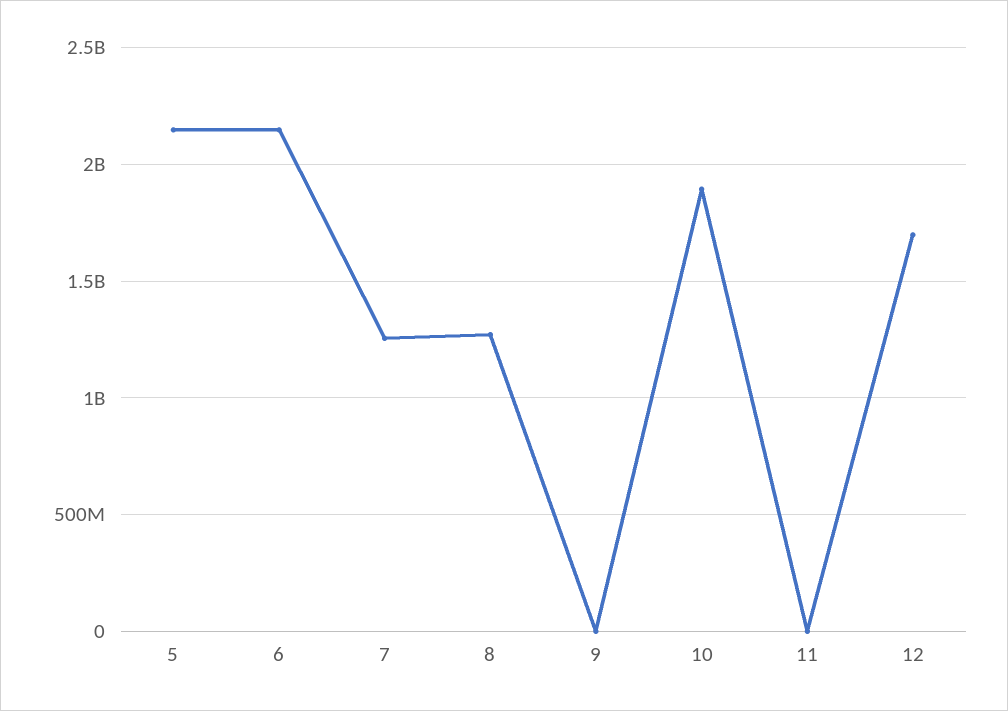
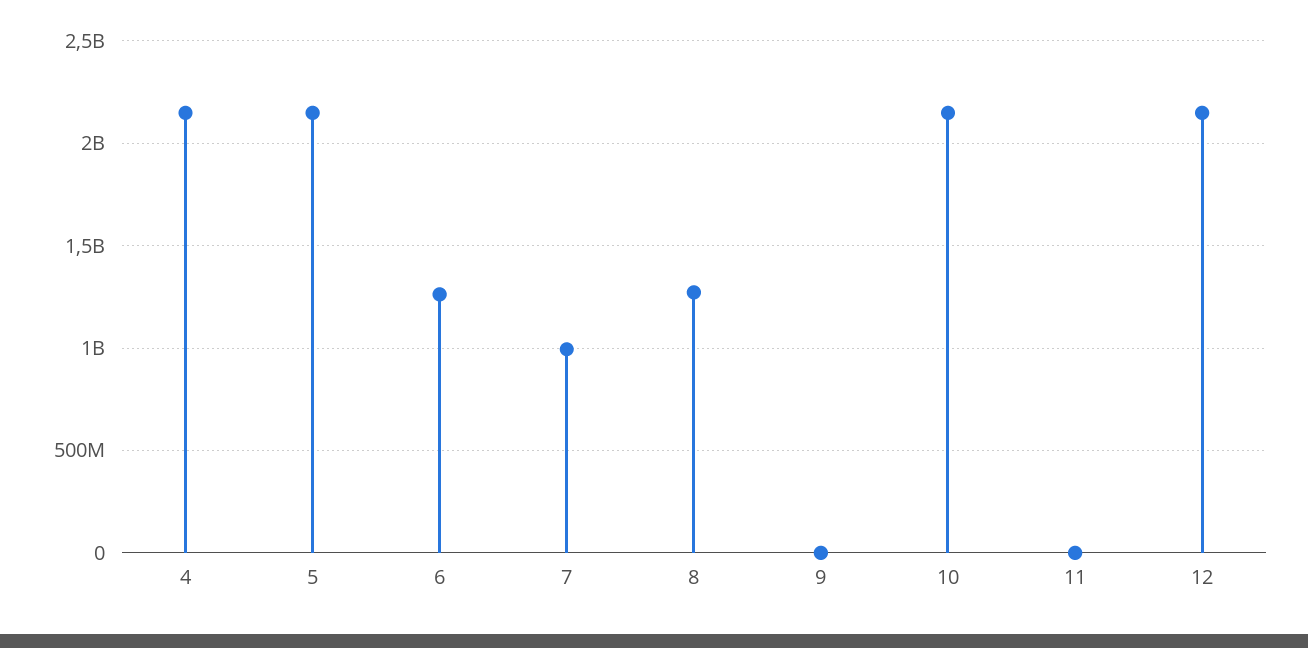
6: 2150000000 -> 1250000000
7: 1250000000 -> 1000000000
10: 1900000000 -> 2150000000
12: 1700000000 -> 2150000000
4: none -> 2150000000

